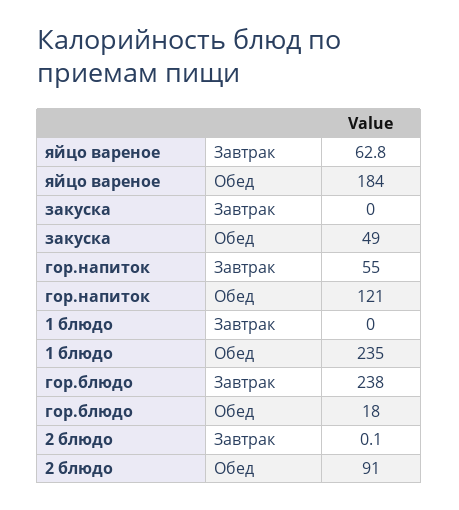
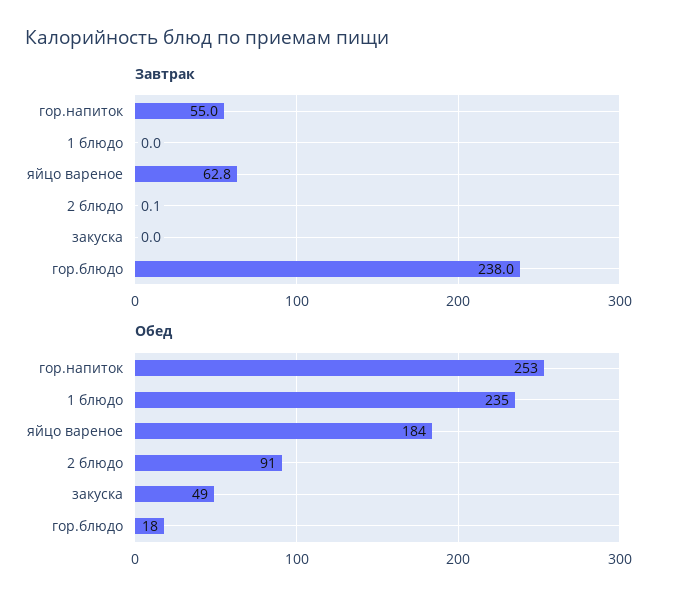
Обед, гор.напиток: 121 -> 253

